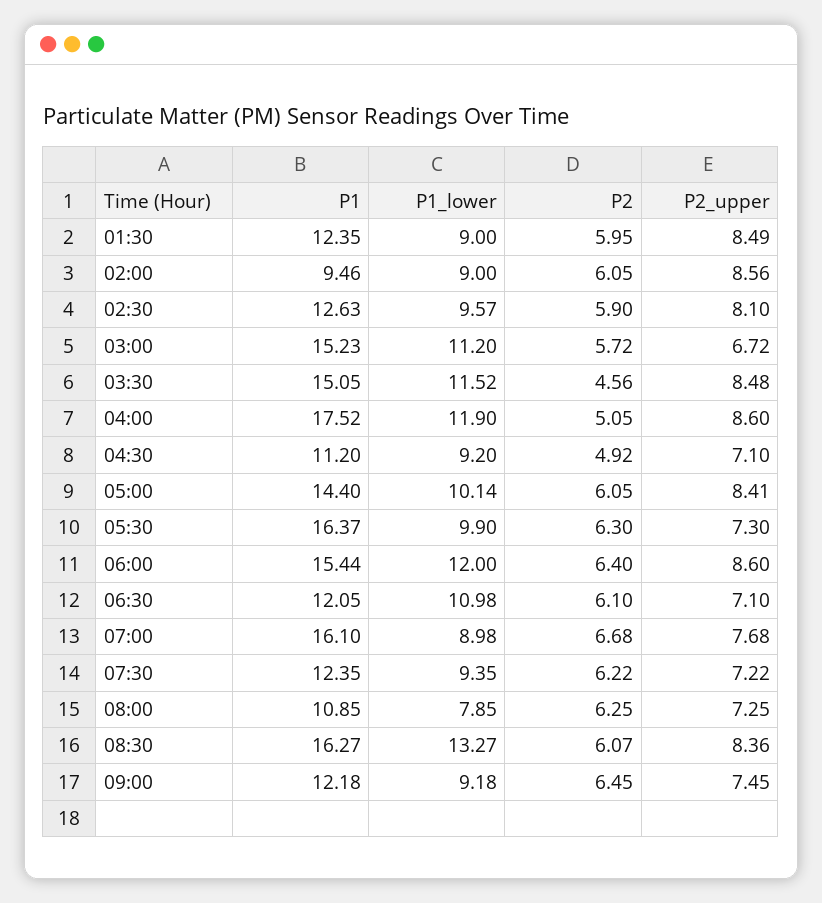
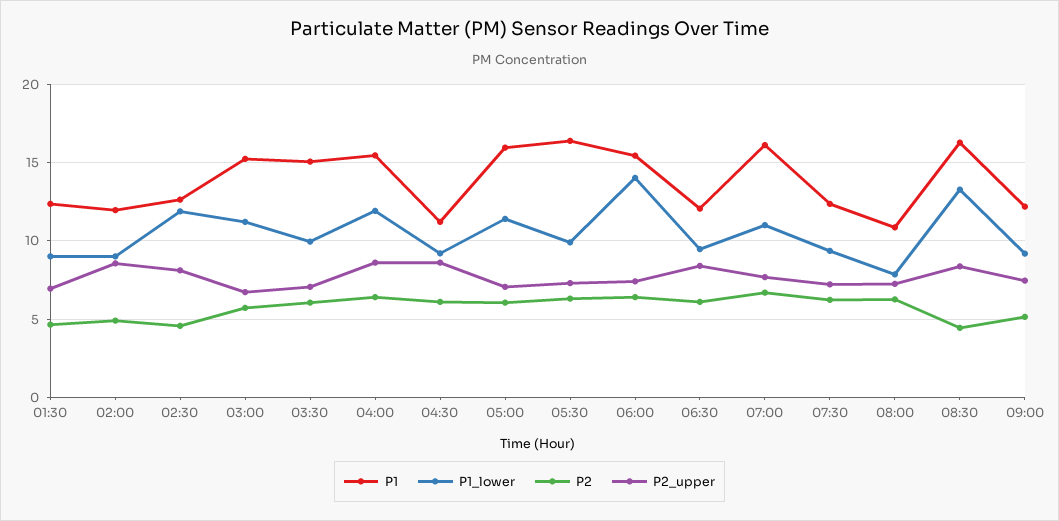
P2, 01:30: 5.95 -> 4.5
P2_upper, 01:30: 8.49 -> 7
P1, 02:00: 9.46 -> 12
P2, 02:00: 6.05 -> 5
P1_lower, 02:30: 9.57 -> 12
P2, 02:30: 5.9 -> 4.5
P1_lower, 03:30: 11.52 -> 10
P2, 03:30: 4.56 -> 6
P2_upper, 03:30: 8.48 -> 7
P1, 04:00: 17.52 -> 15.5
P2, 04:00: 5.05 -> 6.5
P2, 04:30: 4.92 -> 6
P2_upper, 04:30: 7.1 -> 8.5
P1, 05:00: 14.4 -> 16
P1_lower, 05:00: 10.14 -> 11.5
P2_upper, 05:00: 8.41 -> 7
P1_lower, 06:00: 12 -> 14
P2_upper, 06:00: 8.6 -> 7.5
P1_lower, 06:30: 10.98 -> 9.5
P2_upper, 06:30: 7.1 -> 8.5
P1_lower, 07:00: 8.98 -> 11
P2, 08:30: 6.07 -> 4.5
P2, 09:00: 6.45 -> 5

